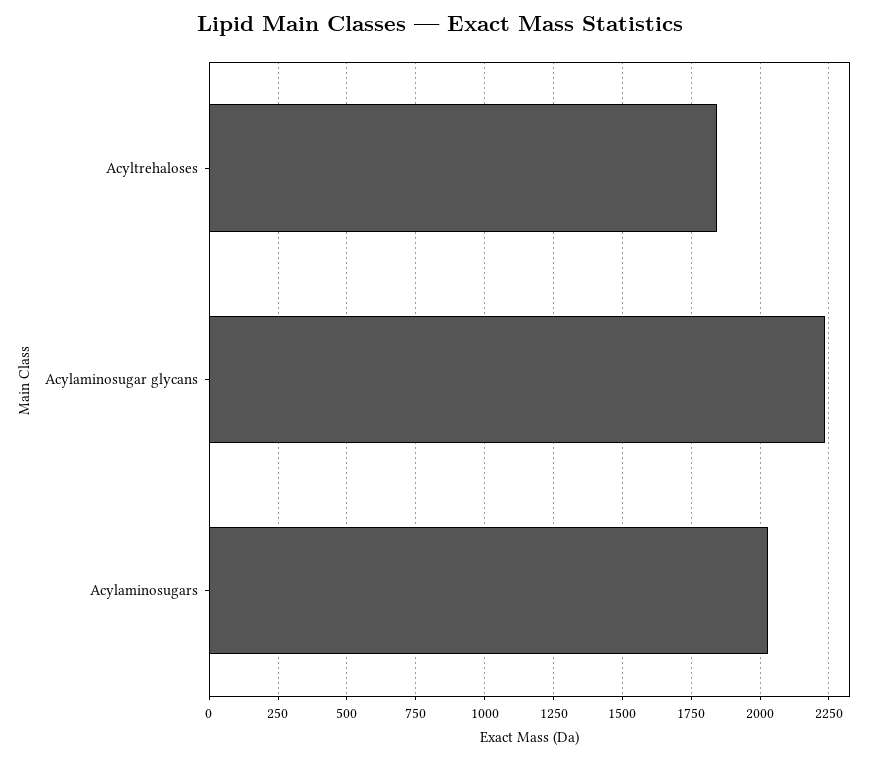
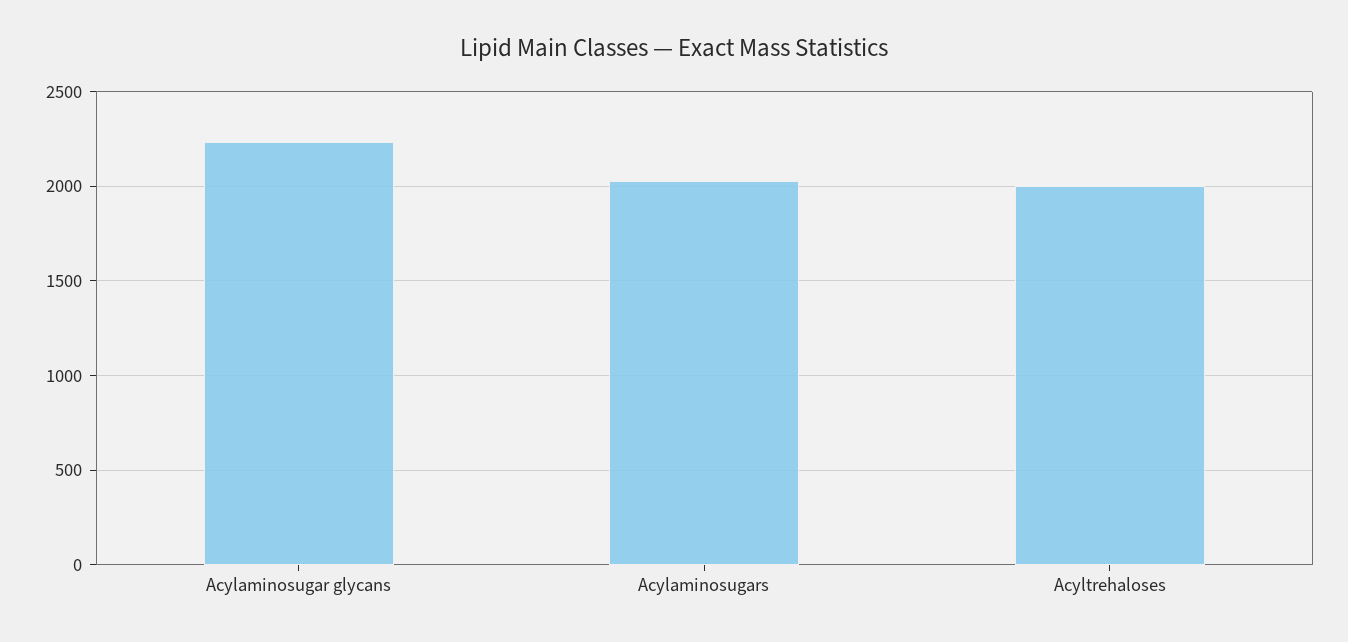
Acyltrehaloses: 1850 -> 2000

